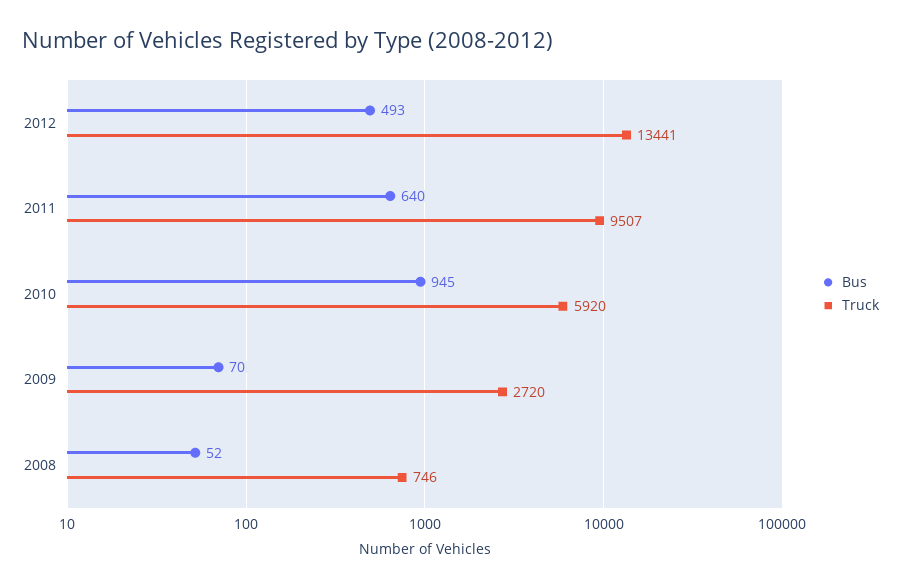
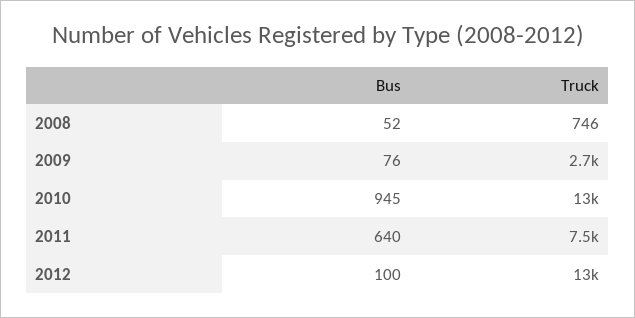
Bus, 2012: 493 -> 100
Truck, 2011: 9507 -> 7500
Truck, 2010: 5920 -> 13000
Bus, 2009: 70 -> 76

